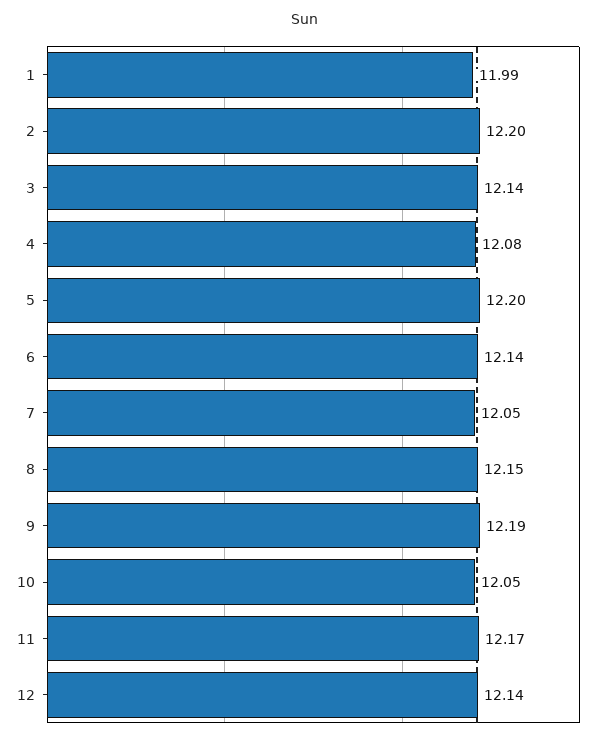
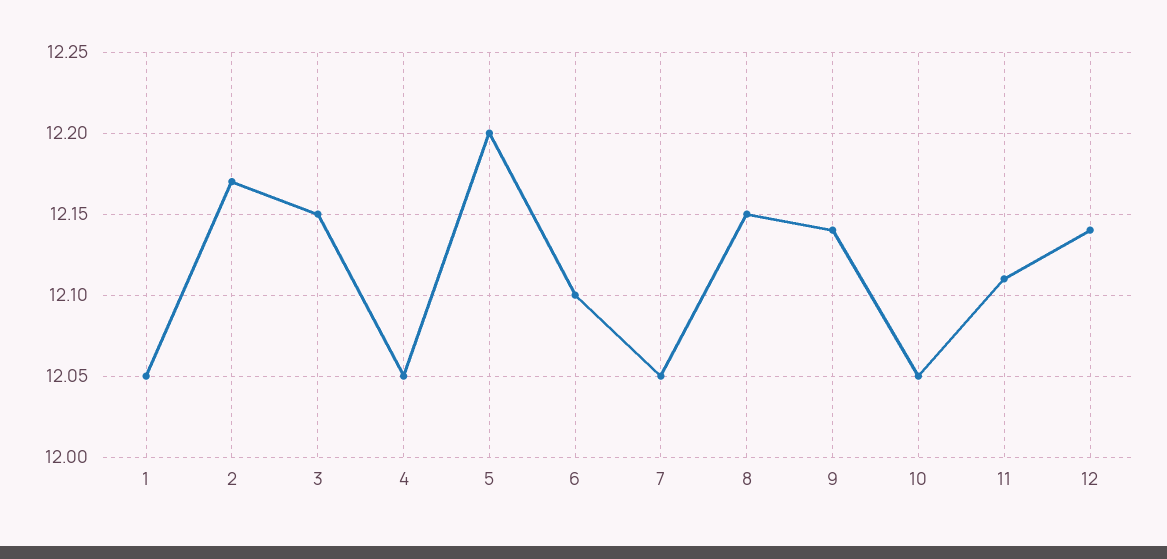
1: 11.99 -> 12.05
2: 12.2 -> 12.17
3: 12.14 -> 12.15
4: 12.08 -> 12.05
6: 12.14 -> 12.1
9: 12.19 -> 12.14
11: 12.17 -> 12.11

